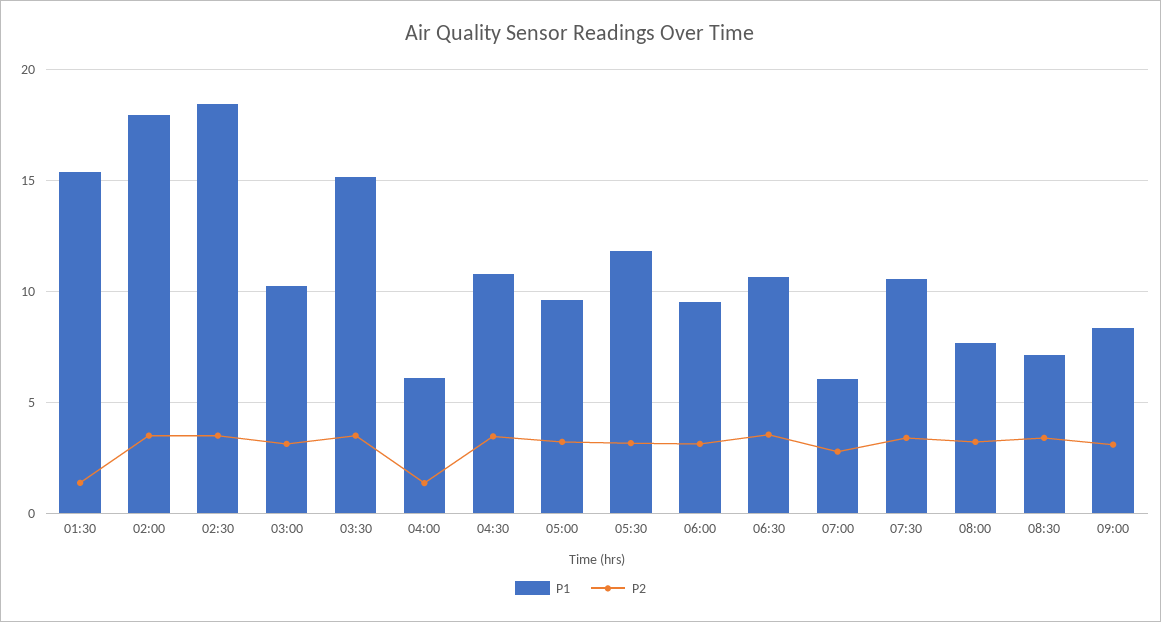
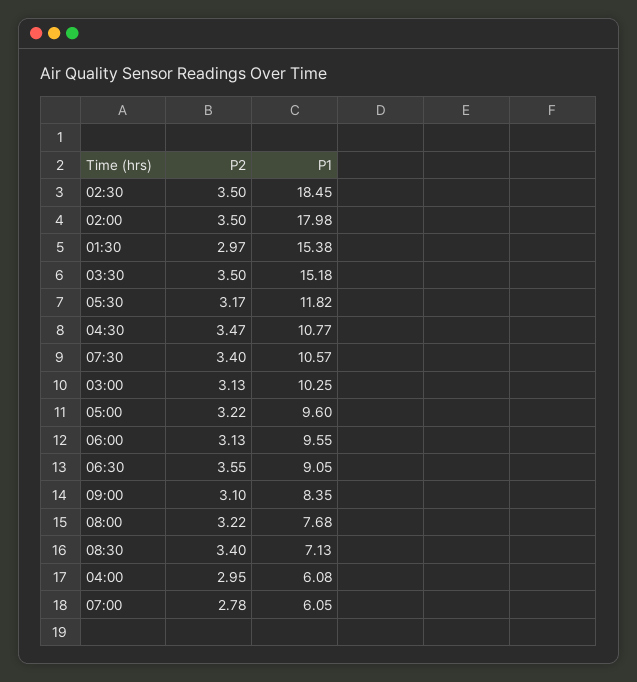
P2, 01:30: 1.5 -> 2.97
P2, 04:00: 1.5 -> 2.95
P1, 06:30: 10.5 -> 9.05

